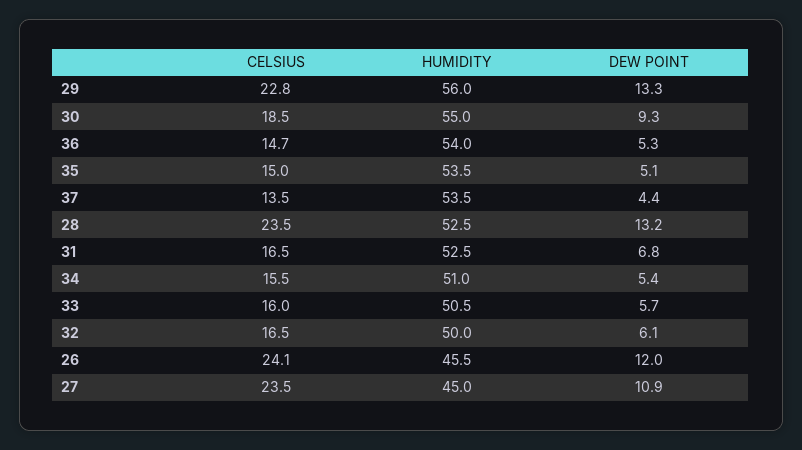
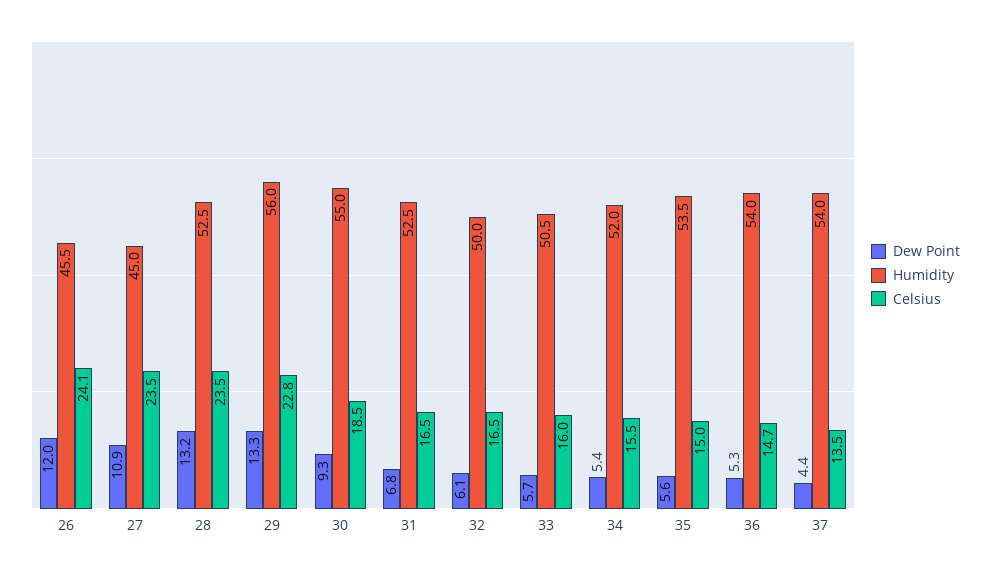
DEW POINT, 35: 5.1 -> 5.6
HUMIDITY, 37: 53.5 -> 54
HUMIDITY, 34: 51 -> 52

